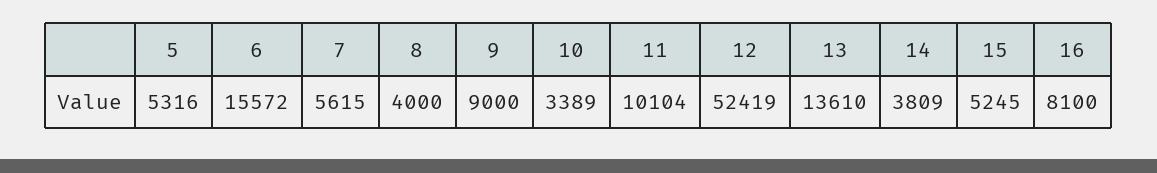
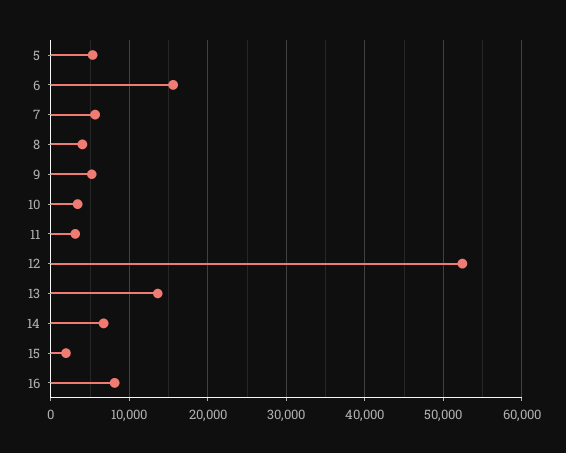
9: 9000 -> 5000
11: 10104 -> 3000
14: 3809 -> 7000
15: 5245 -> 2000

